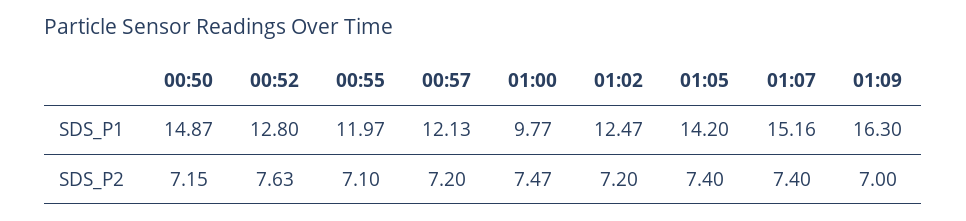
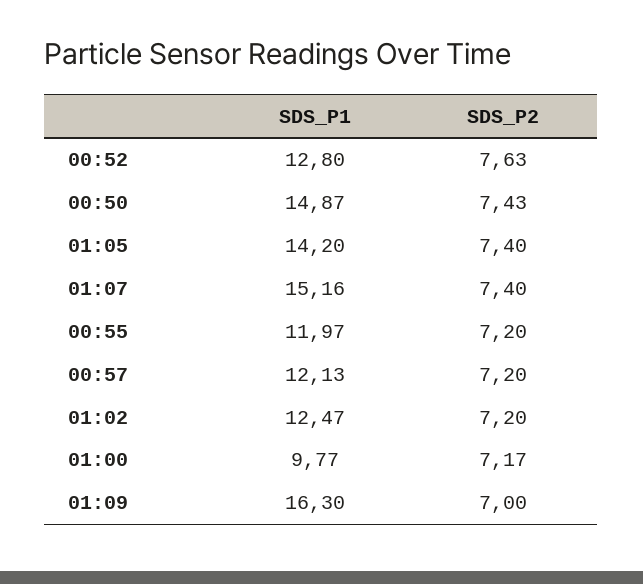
00:50, SDS_P2: 7.15 -> 7.43
00:55, SDS_P2: 7.1 -> 7.2
01:00, SDS_P2: 7.47 -> 7.17

